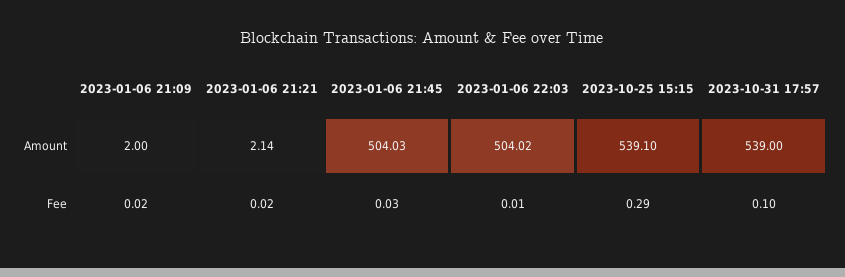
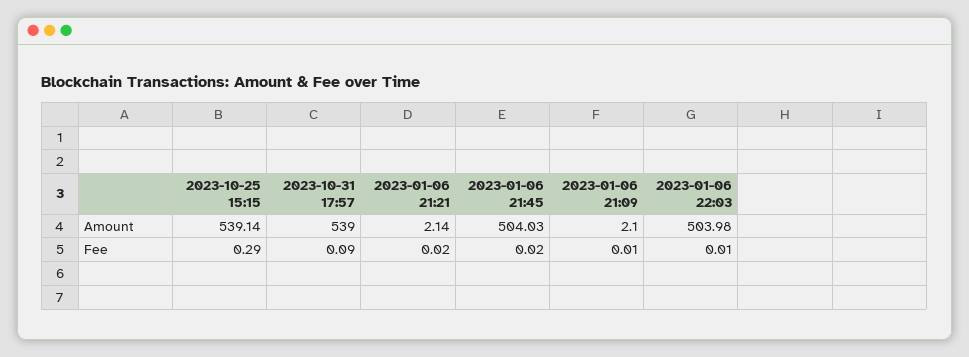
2023-01-06 21:09, Amount: 2 -> 2.1
2023-01-06 22:03, Amount: 504.02 -> 503.98
2023-10-25 15:15, Amount: 539.1 -> 539.14
2023-01-06 21:09, Fee: 0.02 -> 0.01
2023-01-06 21:45, Fee: 0.03 -> 0.02
2023-10-31 17:57, Fee: 0.1 -> 0.09

